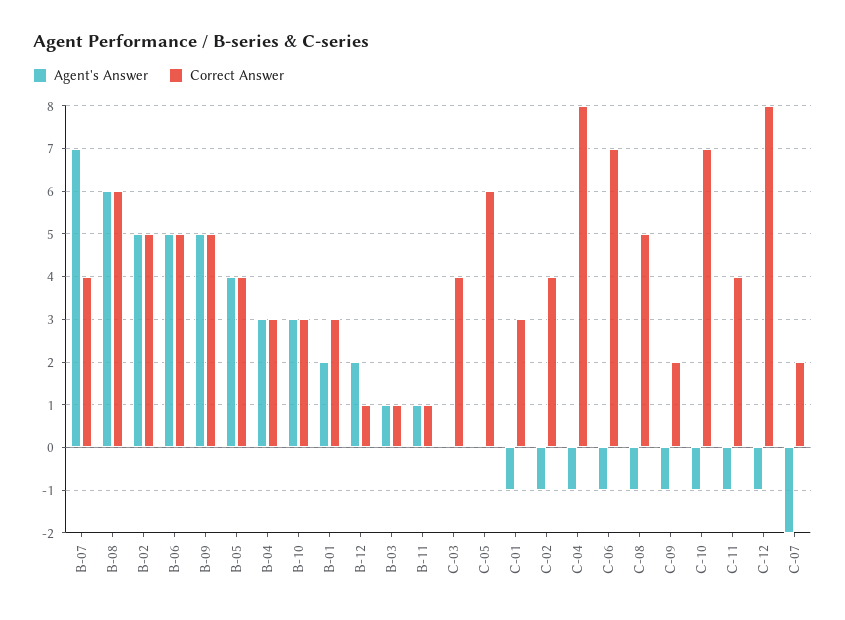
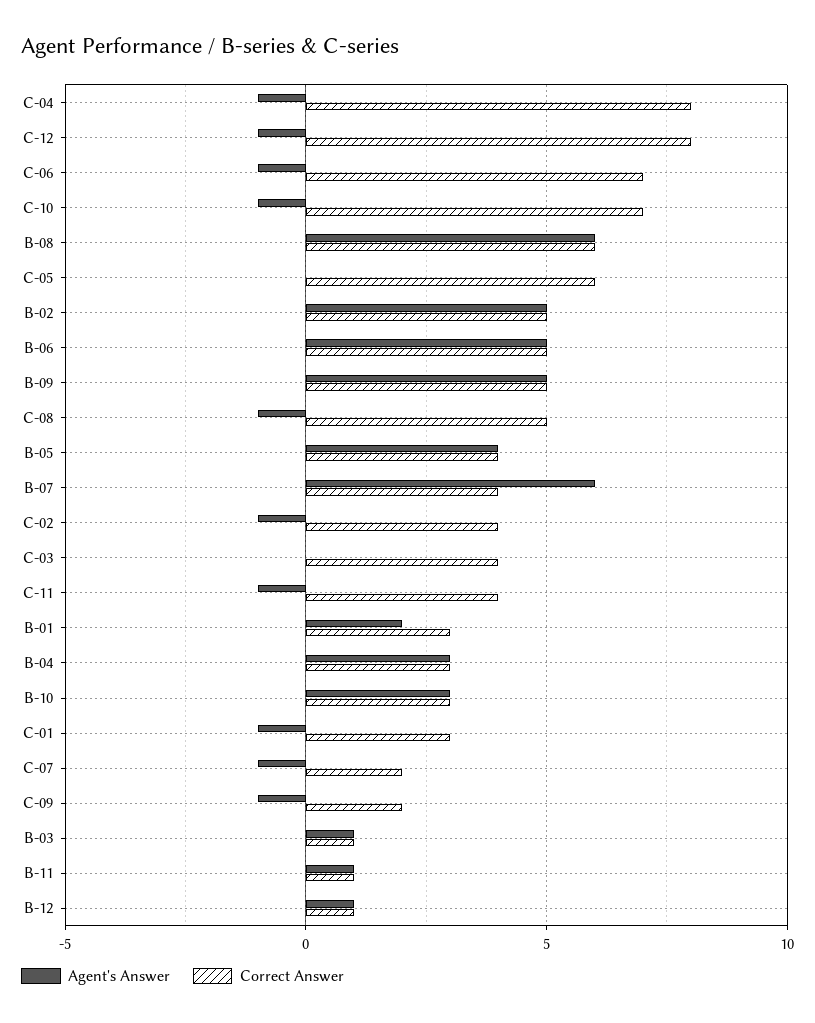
Agent's Answer, B-07: 7 -> 6
Agent's Answer, B-12: 2 -> 1
Agent's Answer, C-07: -2 -> -1

